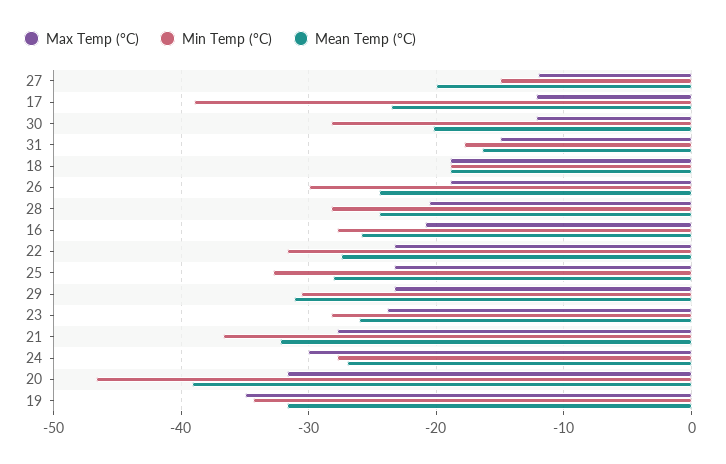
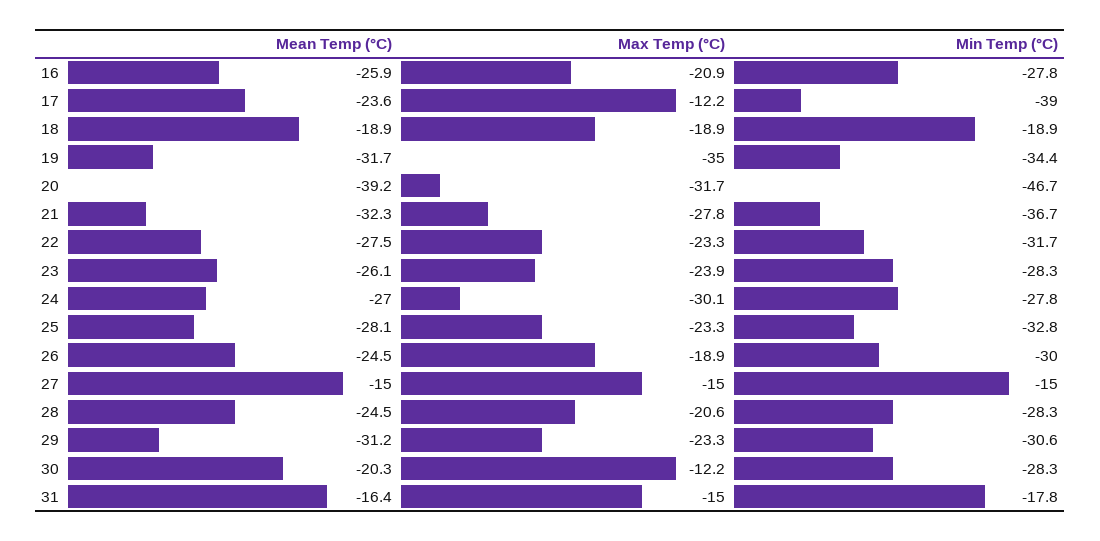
Max Temp (°C), 27: -12 -> -15
Mean Temp (°C), 27: -20 -> -15

